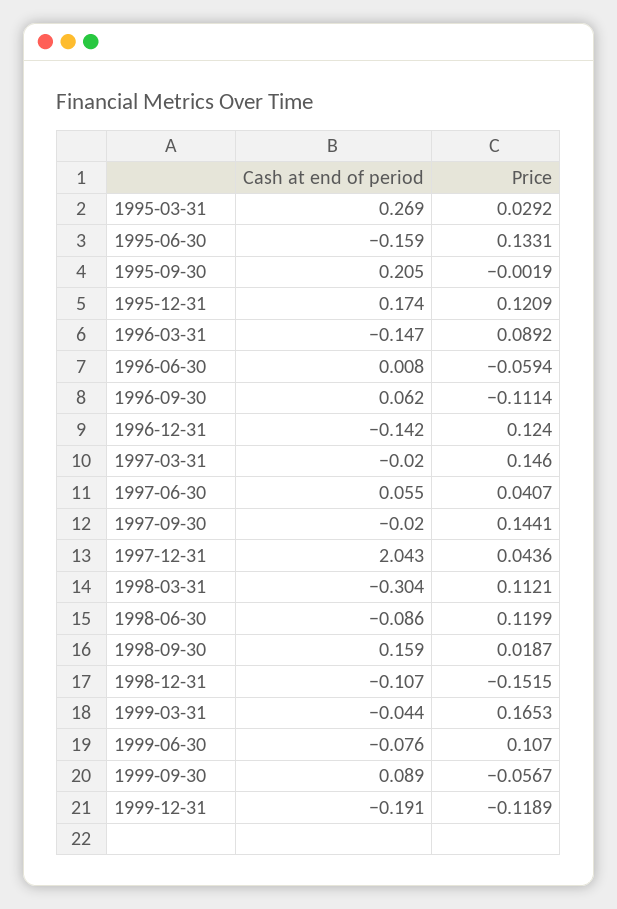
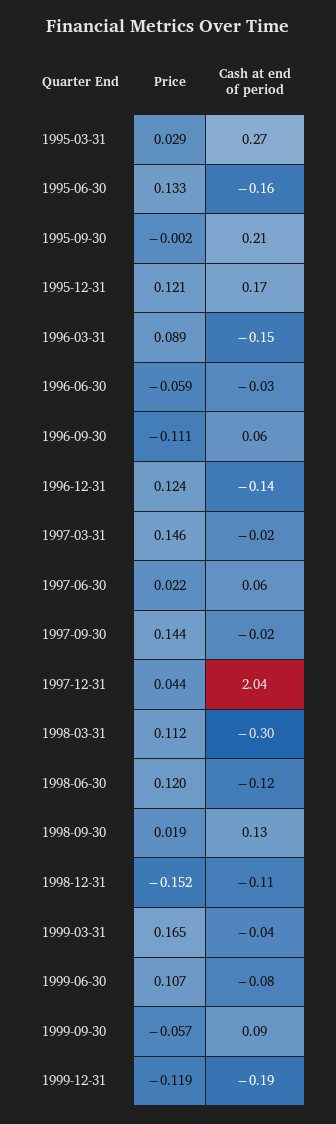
Cash at end of period, 1996-06-30: 0.008 -> -0.03
Price, 1997-06-30: 0.0407 -> 0.022
Cash at end of period, 1998-06-30: -0.086 -> -0.12
Cash at end of period, 1998-09-30: 0.159 -> 0.13

